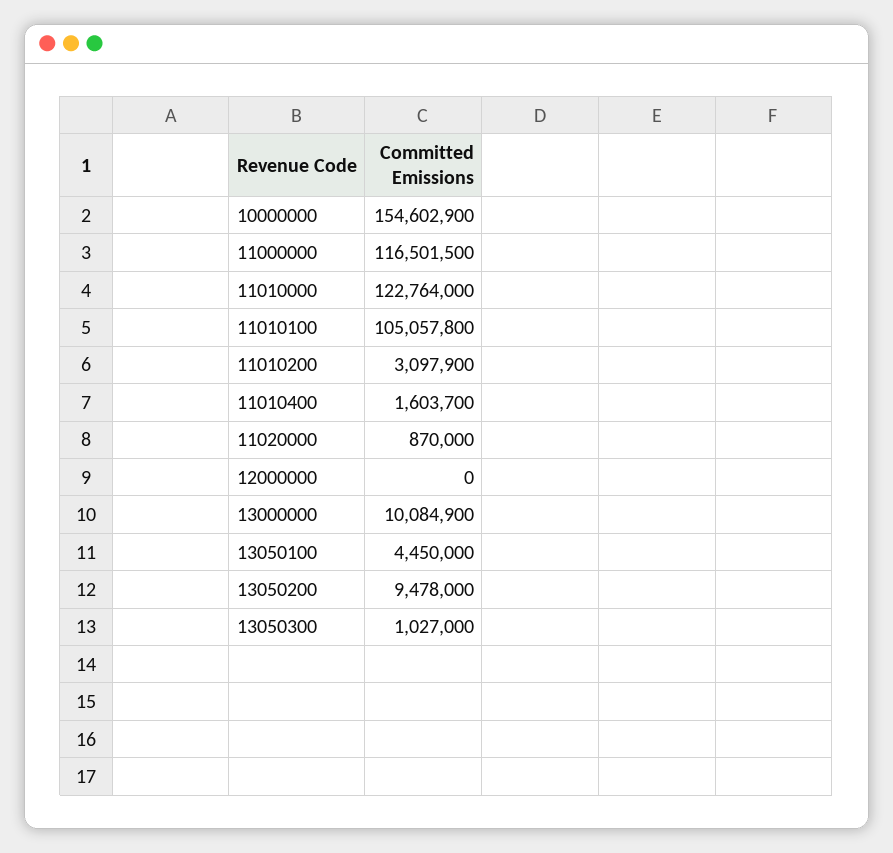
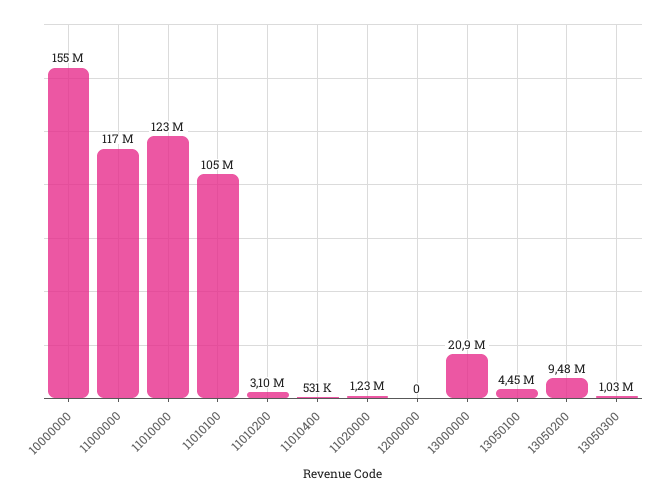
11010400: 1603700 -> 531000
11020000: 870000 -> 1230000
13000000: 10084900 -> 20900000

